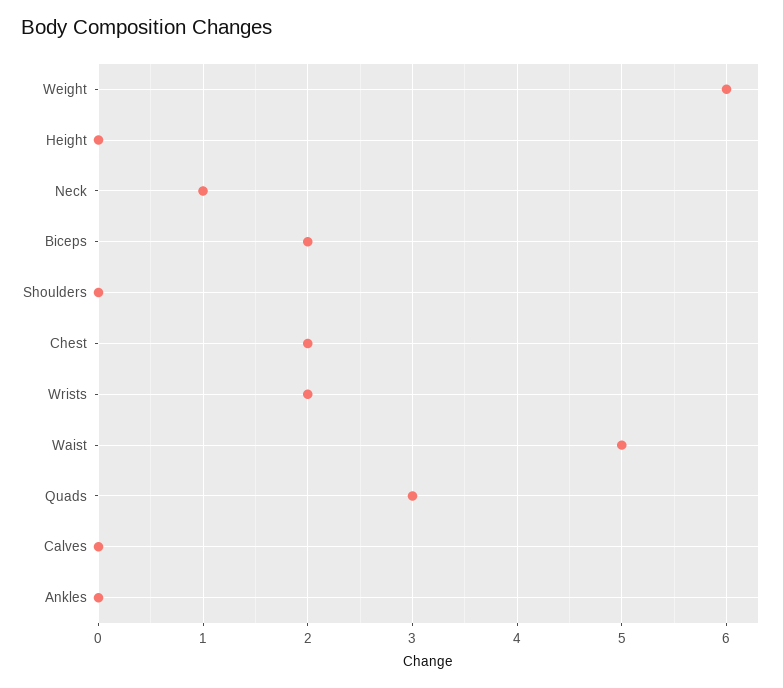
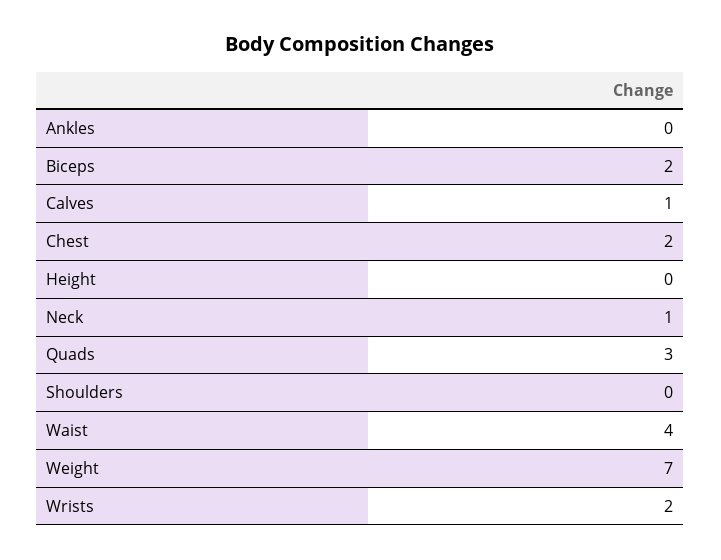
Weight: 6 -> 7
Waist: 5 -> 4
Calves: 0 -> 1

